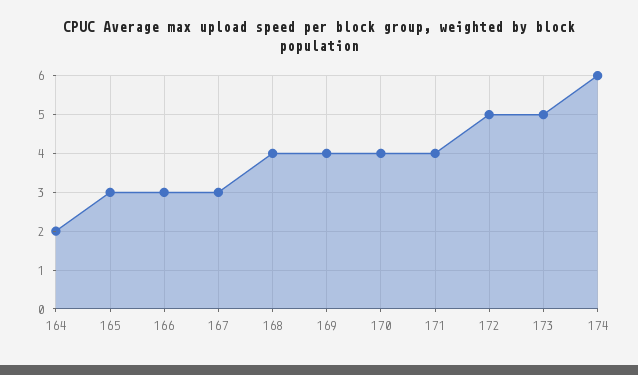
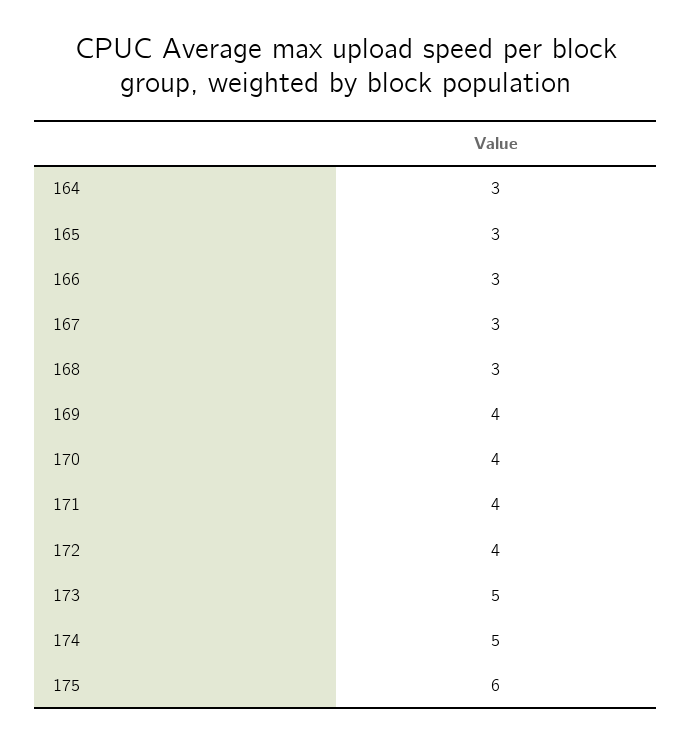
164: 2 -> 3
168: 4 -> 3
172: 5 -> 4
174: 6 -> 5
175: none -> 6

